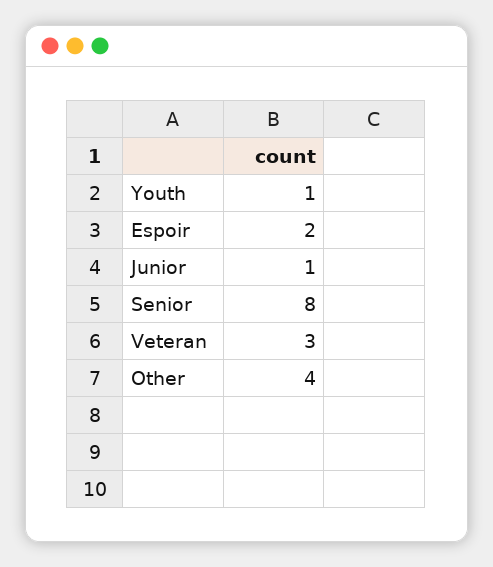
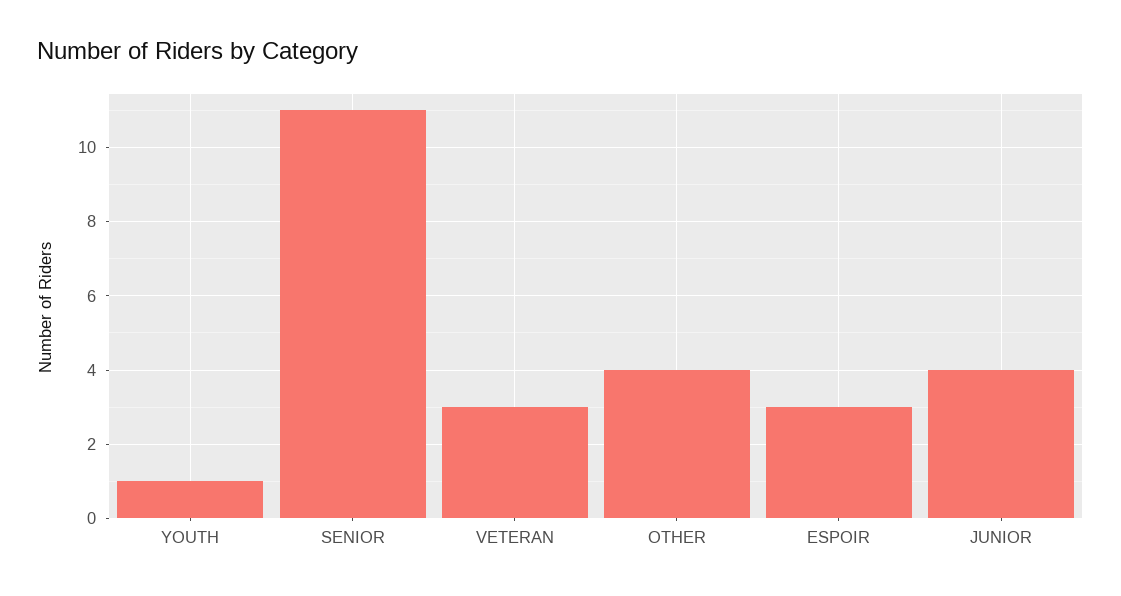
Espoir: 2 -> 3
Junior: 1 -> 4
Senior: 8 -> 11

